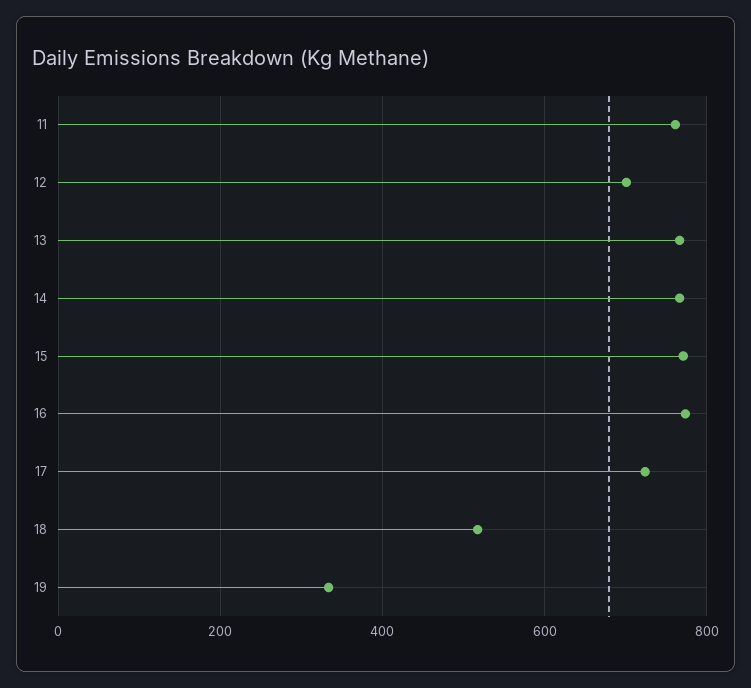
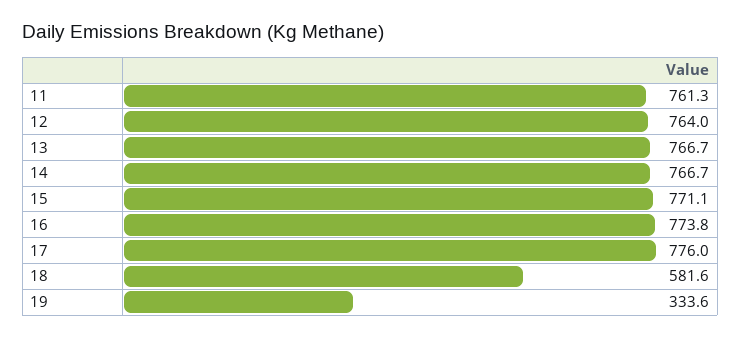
12: 700 -> 764
17: 720 -> 776
18: 520 -> 581.6

